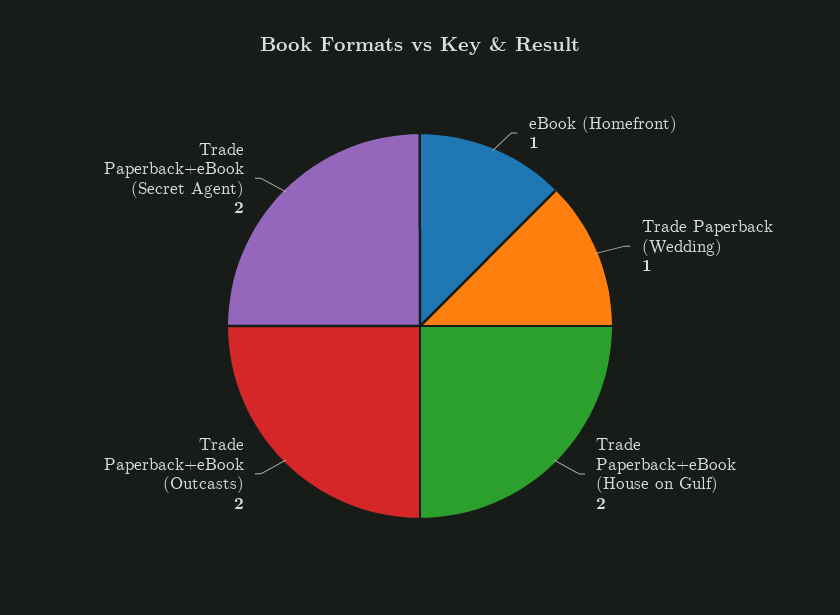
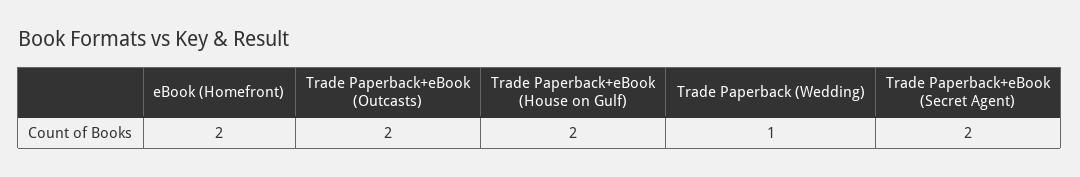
eBook (Homefront): 1 -> 2

